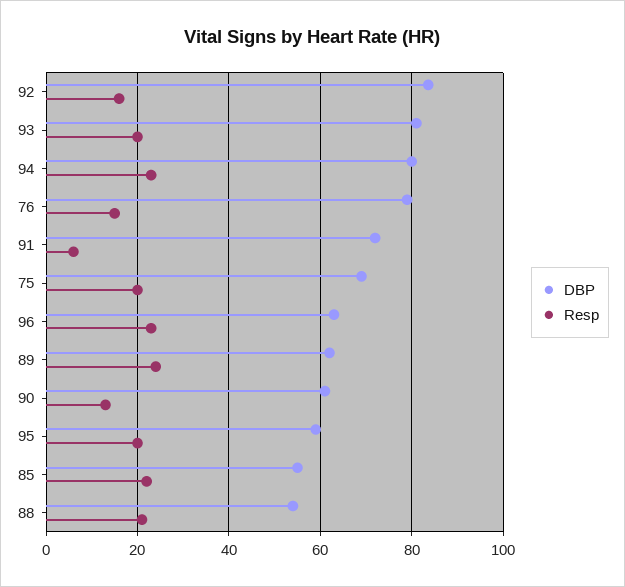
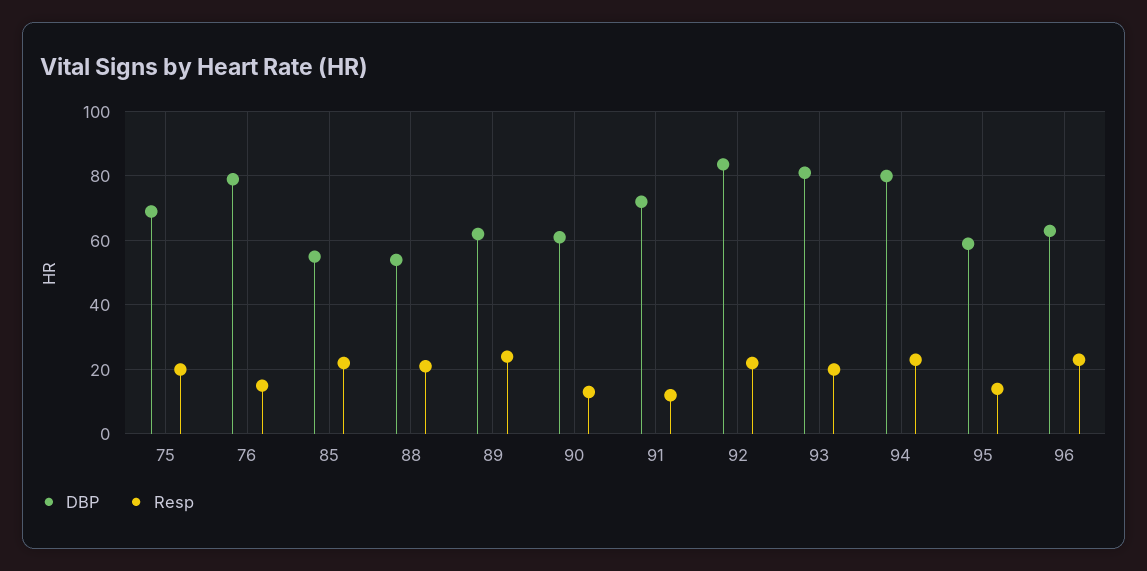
Resp, 92: 16 -> 22
Resp, 91: 6 -> 12
Resp, 95: 20 -> 14

